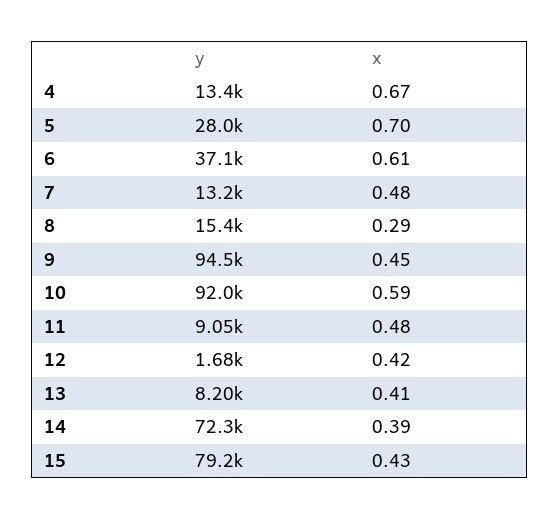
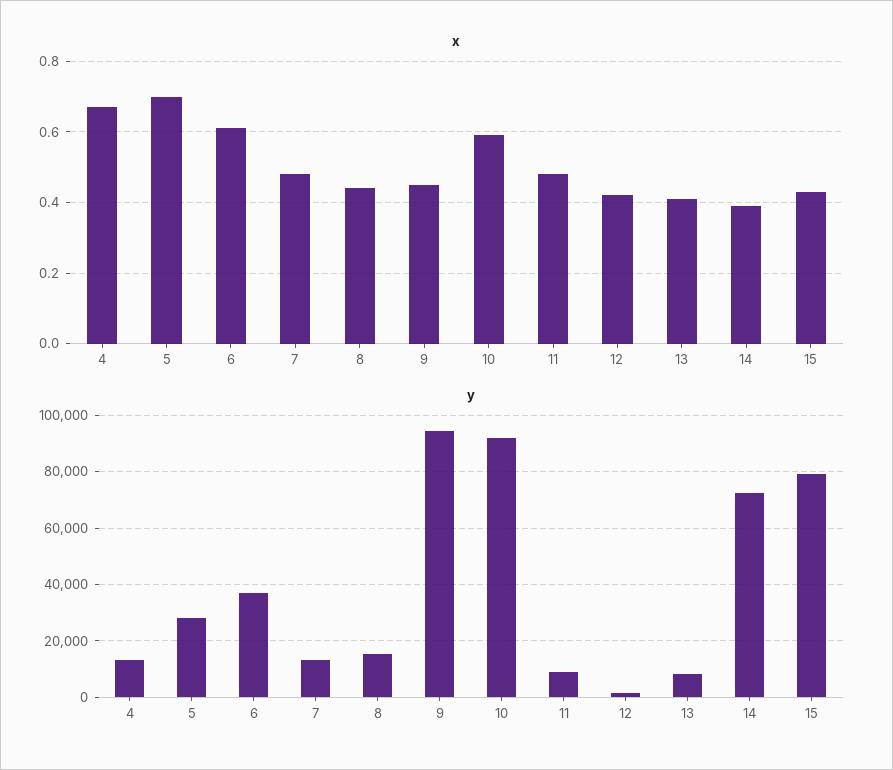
x, 8: 0.29 -> 0.45

